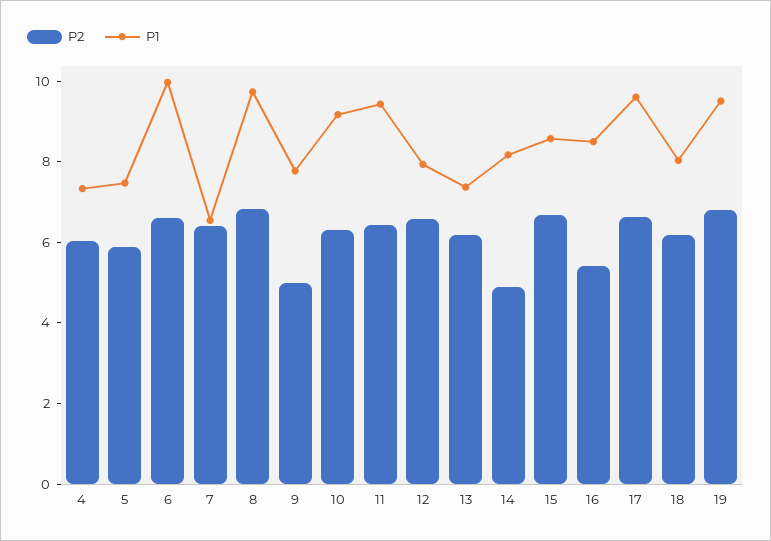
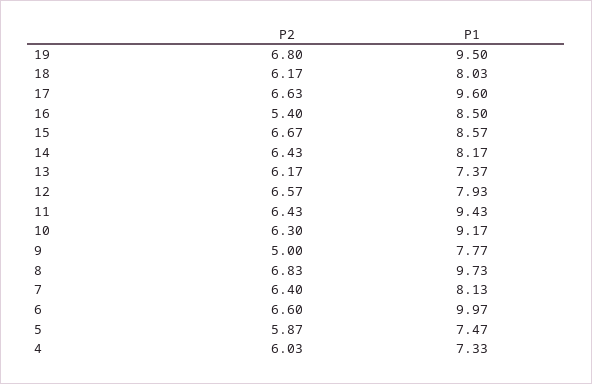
P1, 7: 6.5 -> 8.13
P2, 14: 5 -> 6.43

